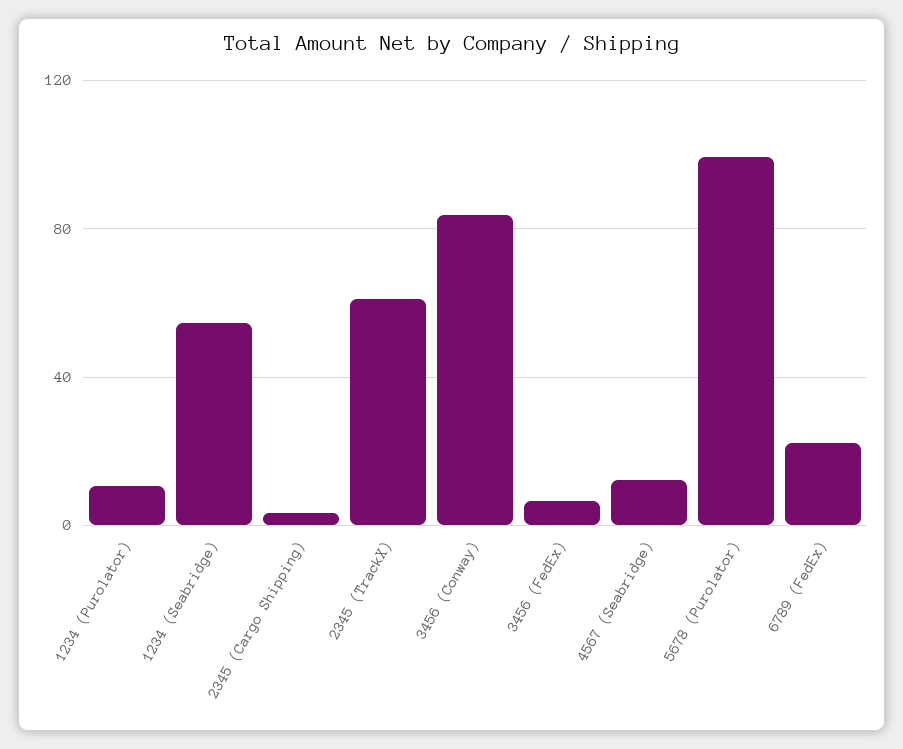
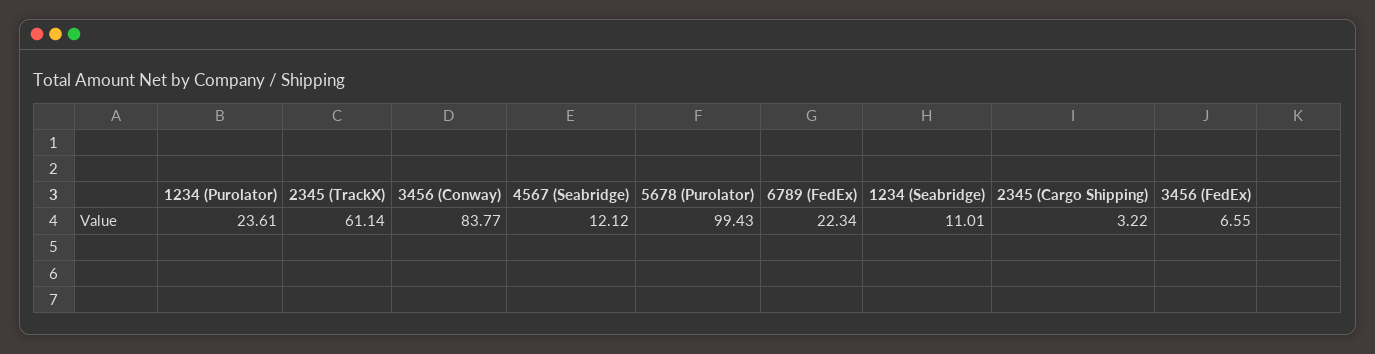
1234 (Purolator): 10 -> 23.61
1234 (Seabridge): 55 -> 11.01

